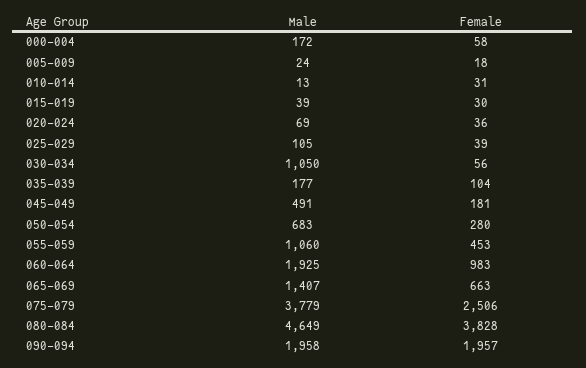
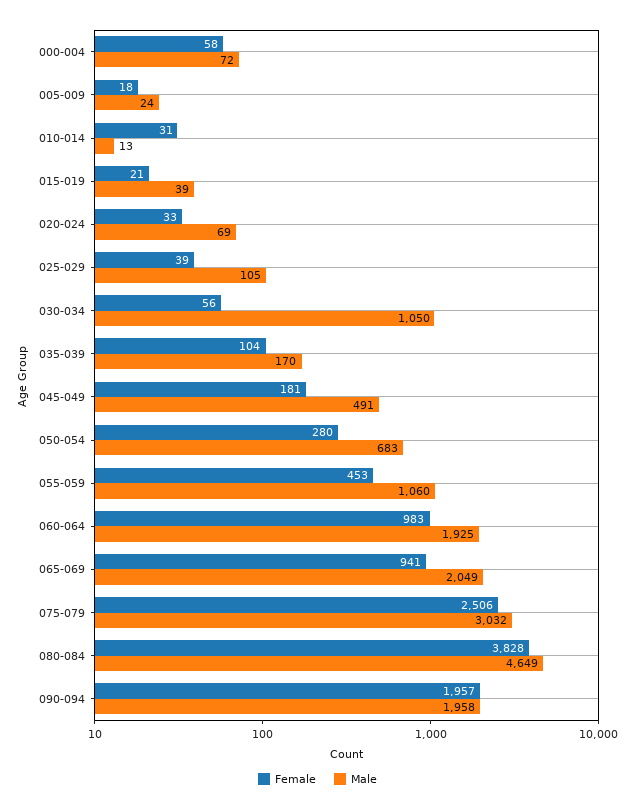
Male, 000-004: 172 -> 72
Female, 015-019: 30 -> 21
Female, 020-024: 36 -> 33
Male, 035-039: 177 -> 170
Male, 065-069: 1407 -> 2049
Female, 065-069: 663 -> 941
Male, 075-079: 3779 -> 3032

